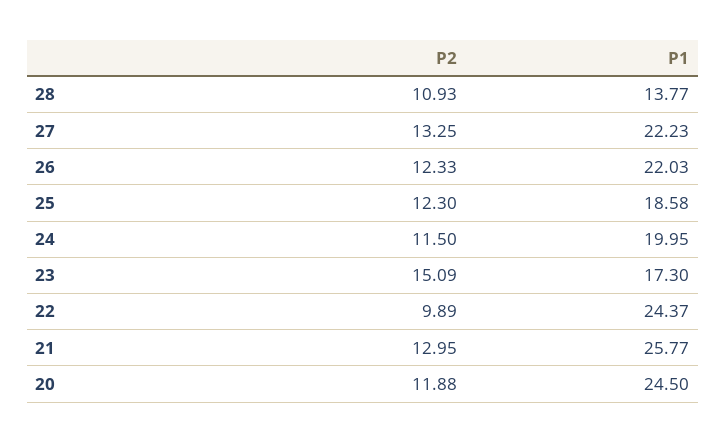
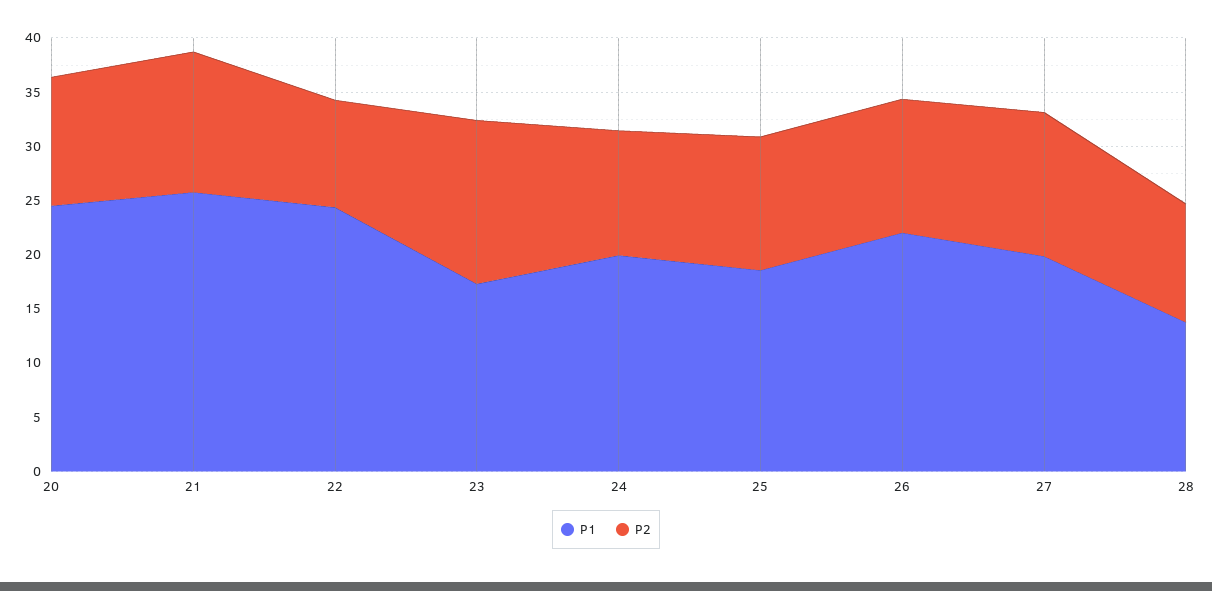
P1, 27: 22.23 -> 20

